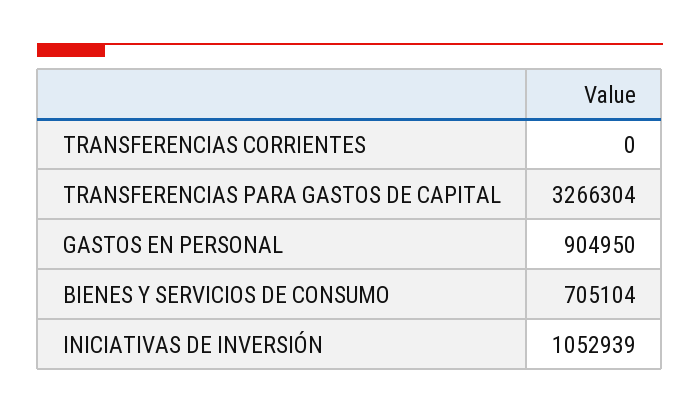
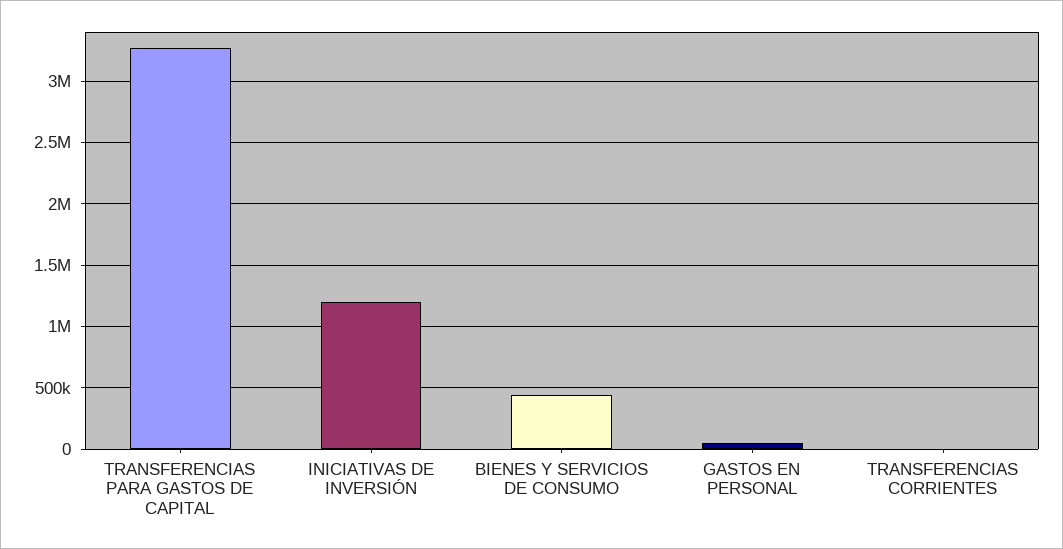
GASTOS EN PERSONAL: 904950 -> 50000
BIENES Y SERVICIOS DE CONSUMO: 705104 -> 450000
INICIATIVAS DE INVERSIÓN: 1052939 -> 1200000

